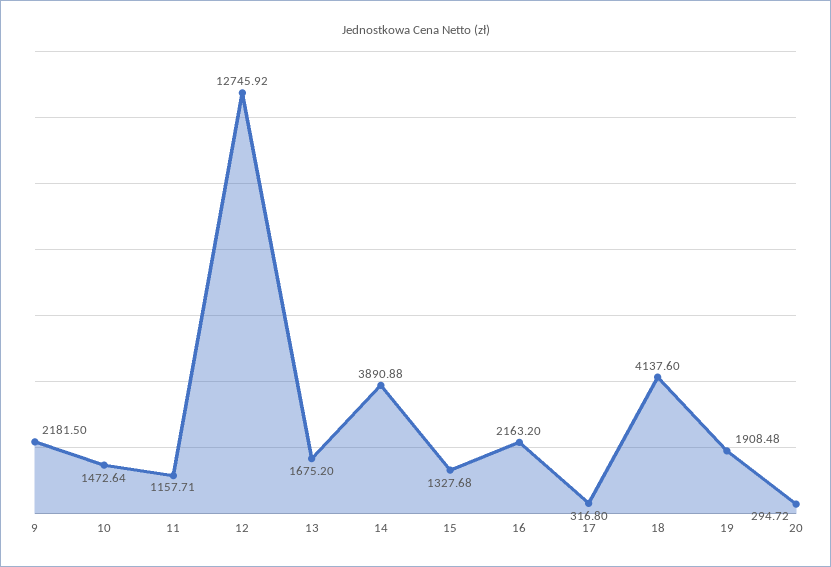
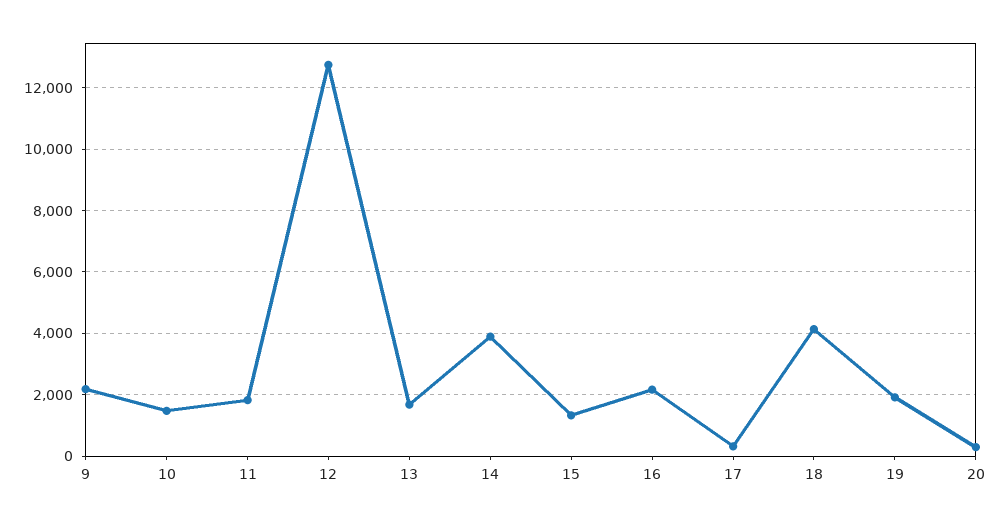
11: 1157.71 -> 1800

